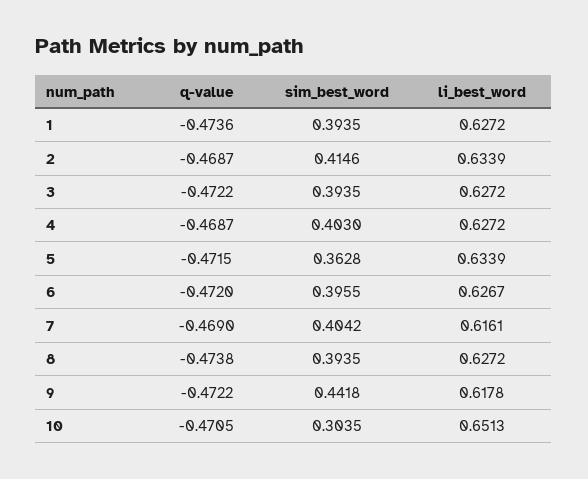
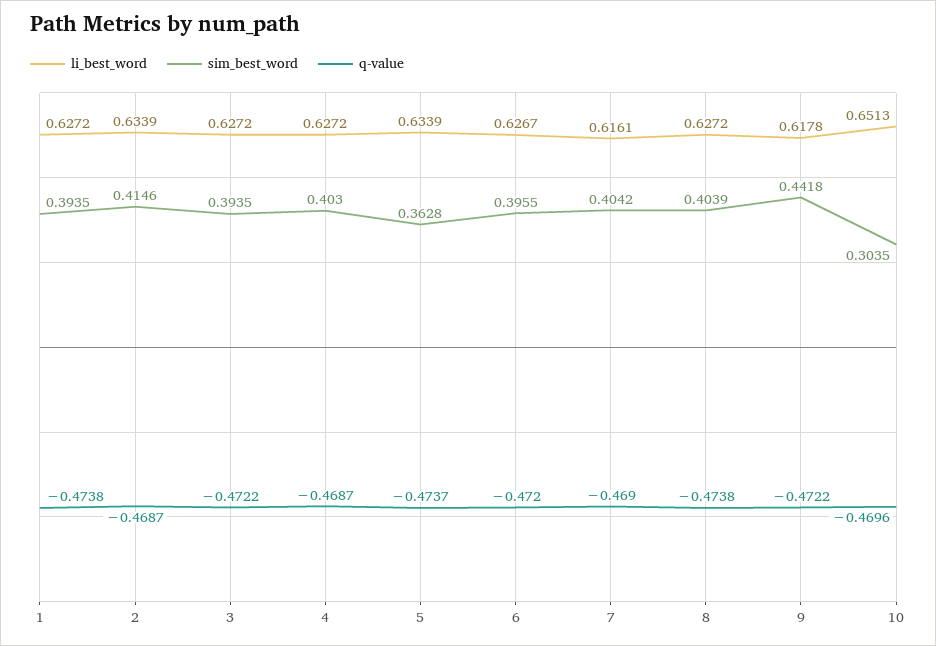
q-value, 1: -0.4736 -> -0.4738
q-value, 5: -0.4715 -> -0.4737
sim_best_word, 8: 0.3935 -> 0.4039
q-value, 10: -0.4705 -> -0.4696

